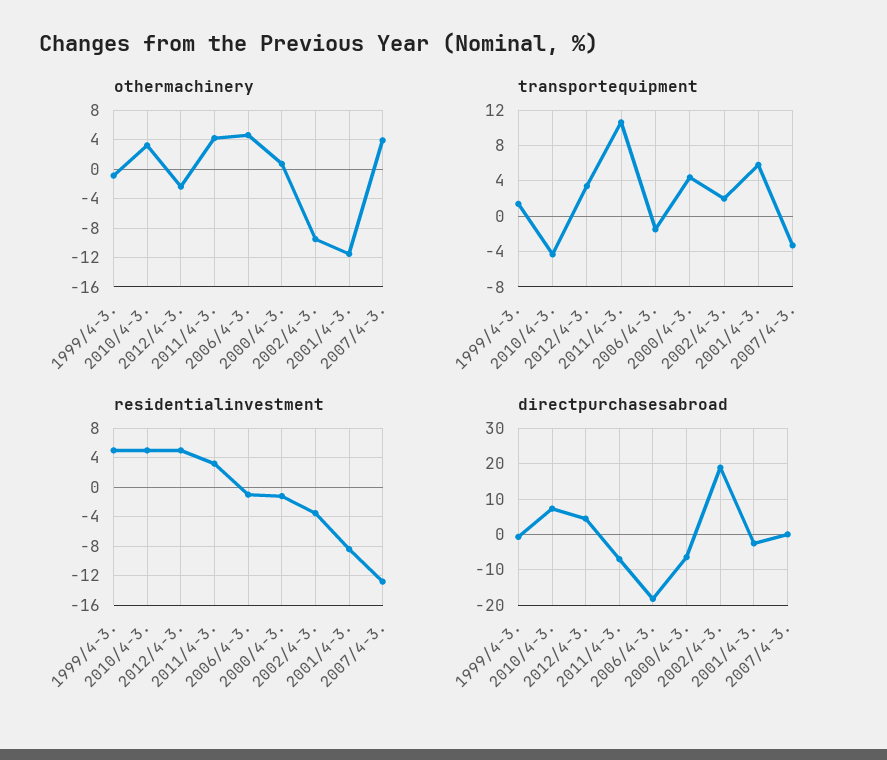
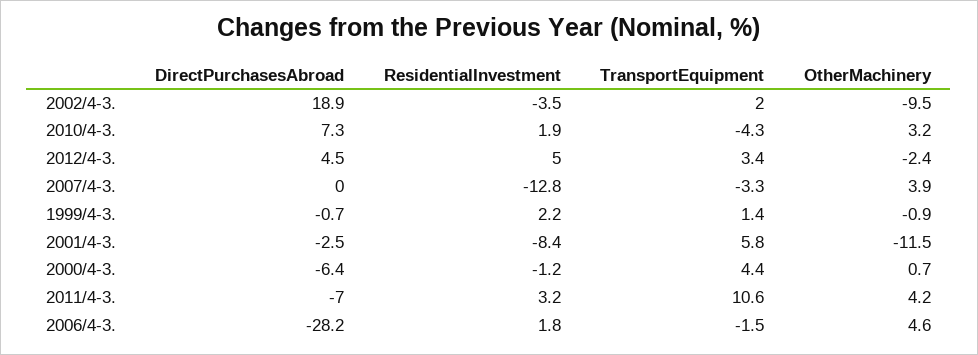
residentialinvestment, 1999/4-3.: 5 -> 2.2
residentialinvestment, 2010/4-3.: 5 -> 1.9
residentialinvestment, 2006/4-3.: -1 -> 1.8
directpurchasesabroad, 2006/4-3.: -18 -> -28.2

